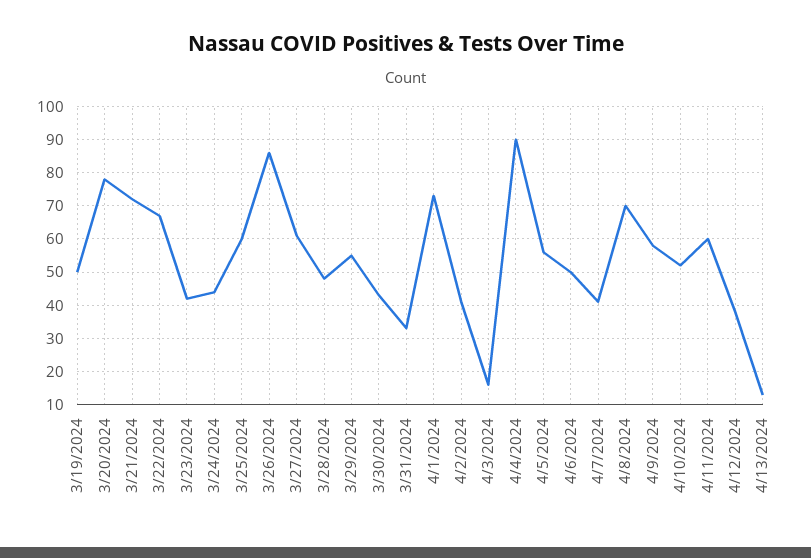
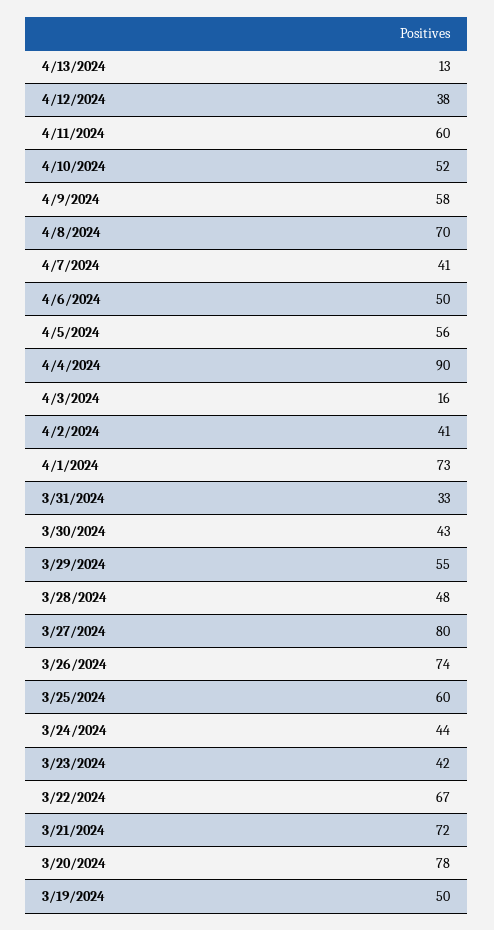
3/26/2024: 85 -> 74
3/27/2024: 60 -> 80

